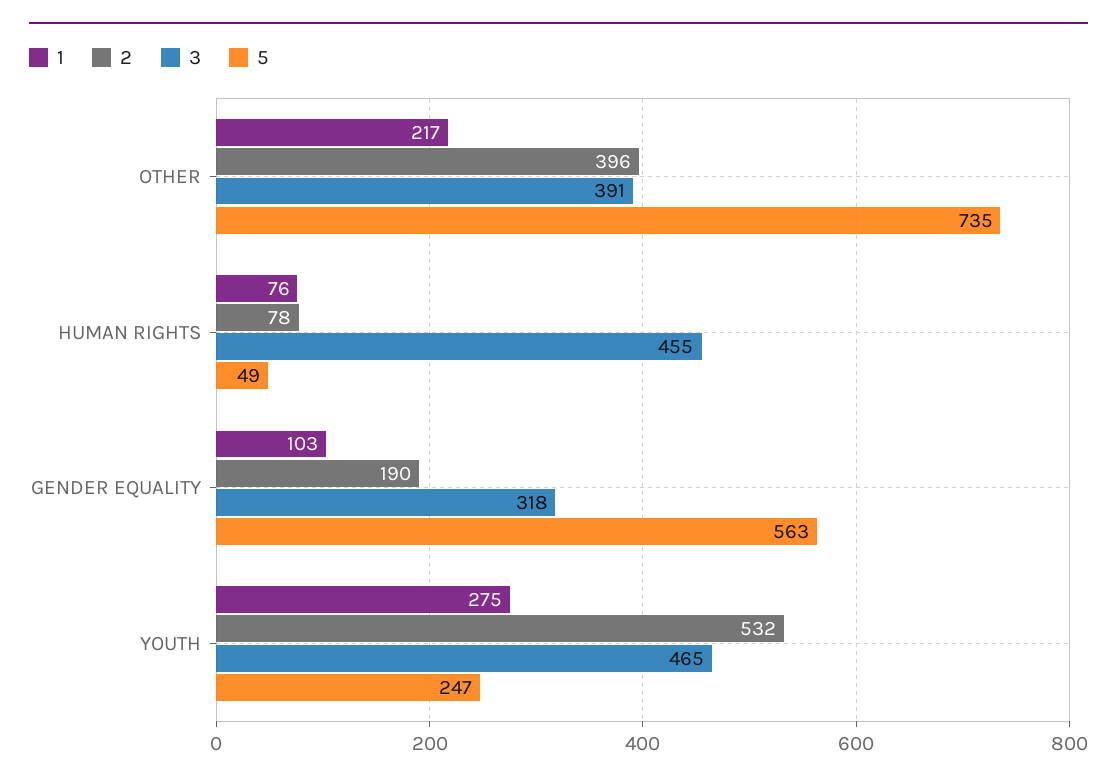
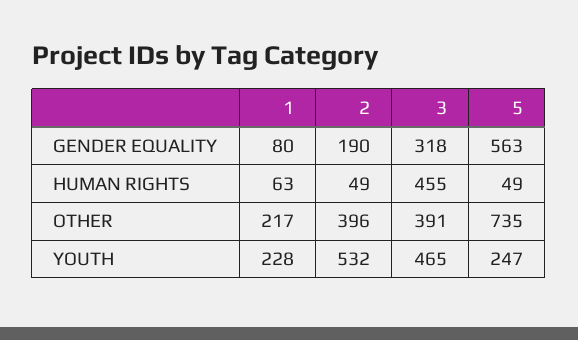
1, HUMAN RIGHTS: 76 -> 63
2, HUMAN RIGHTS: 78 -> 49
1, GENDER EQUALITY: 103 -> 80
1, YOUTH: 275 -> 228

